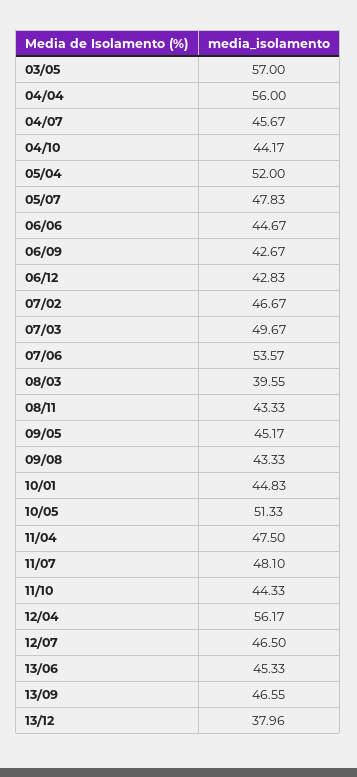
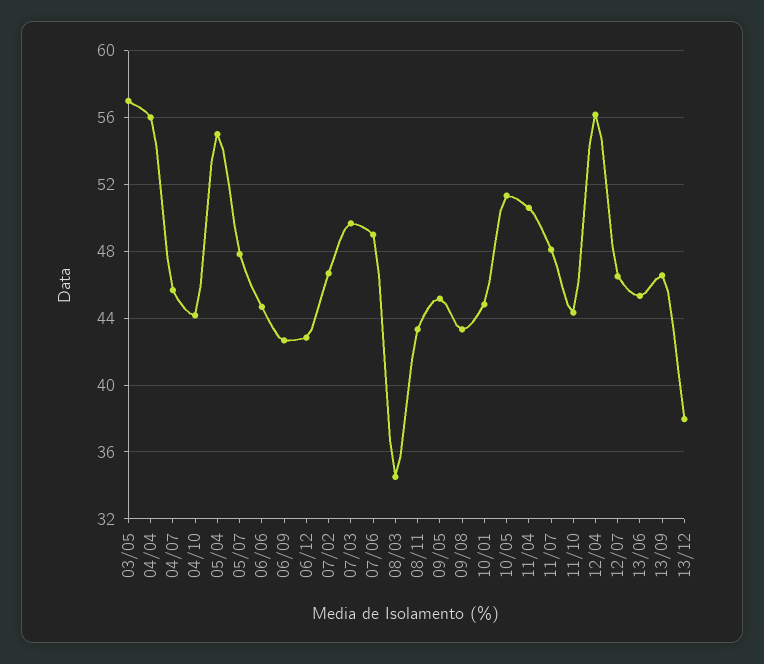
05/04: 52 -> 55
07/06: 53.57 -> 49
08/03: 39.55 -> 34.5
11/04: 47.5 -> 50.5

